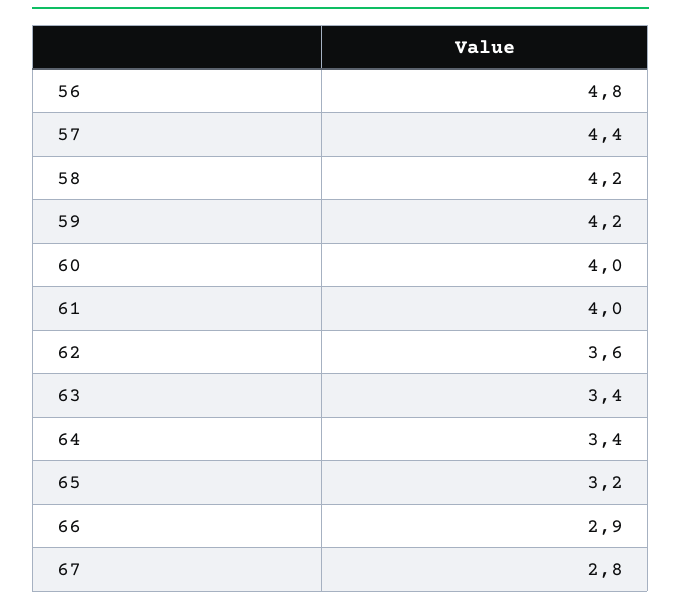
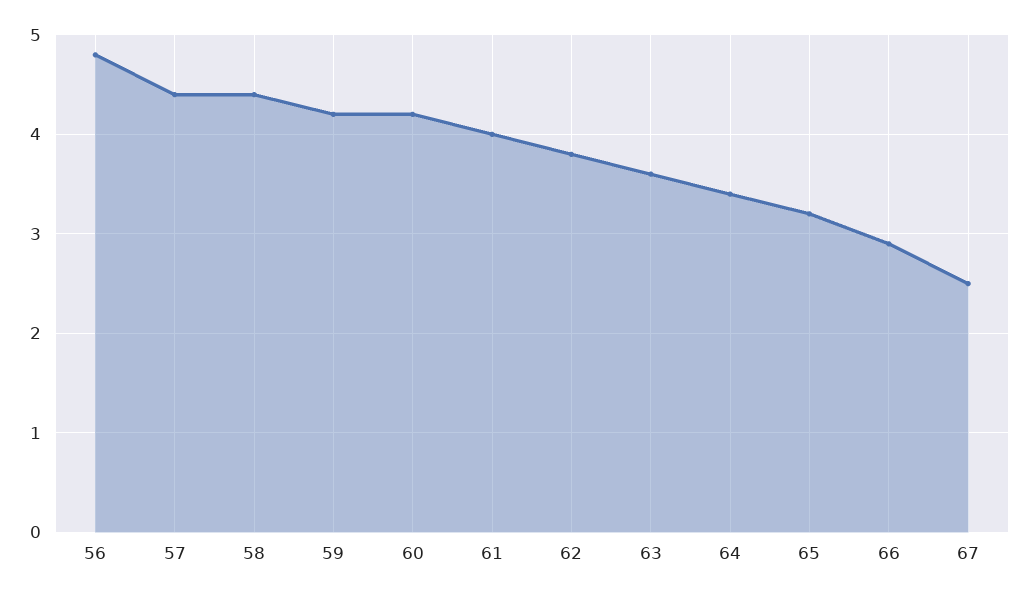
58: 4.2 -> 4.4
60: 4 -> 4.2
62: 3.6 -> 3.8
63: 3.4 -> 3.6
67: 2.8 -> 2.5

